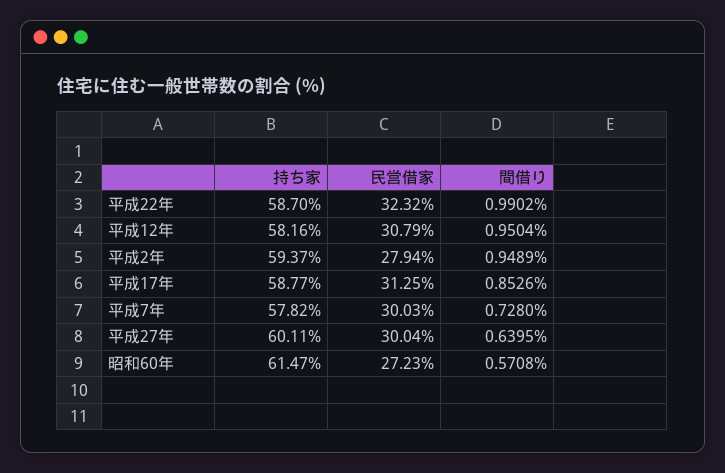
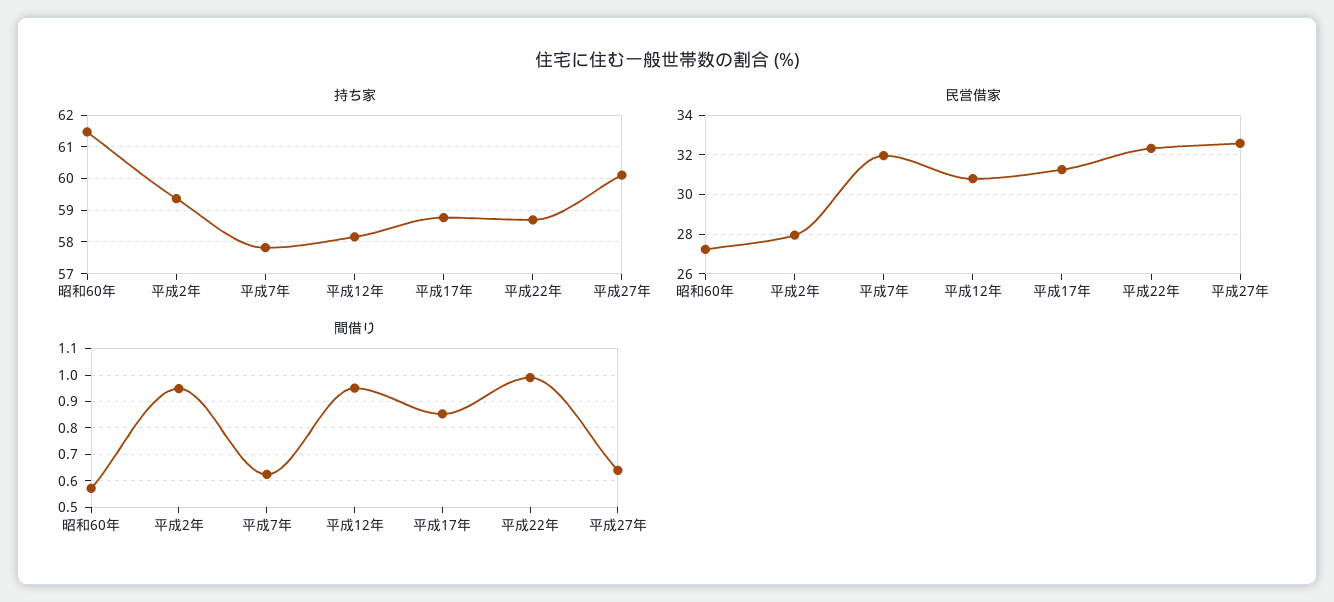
民営借家, 平成7年: 30.03 -> 32
間借り, 平成7年: 0.728 -> 0.625
民営借家, 平成27年: 30.04 -> 32.5

